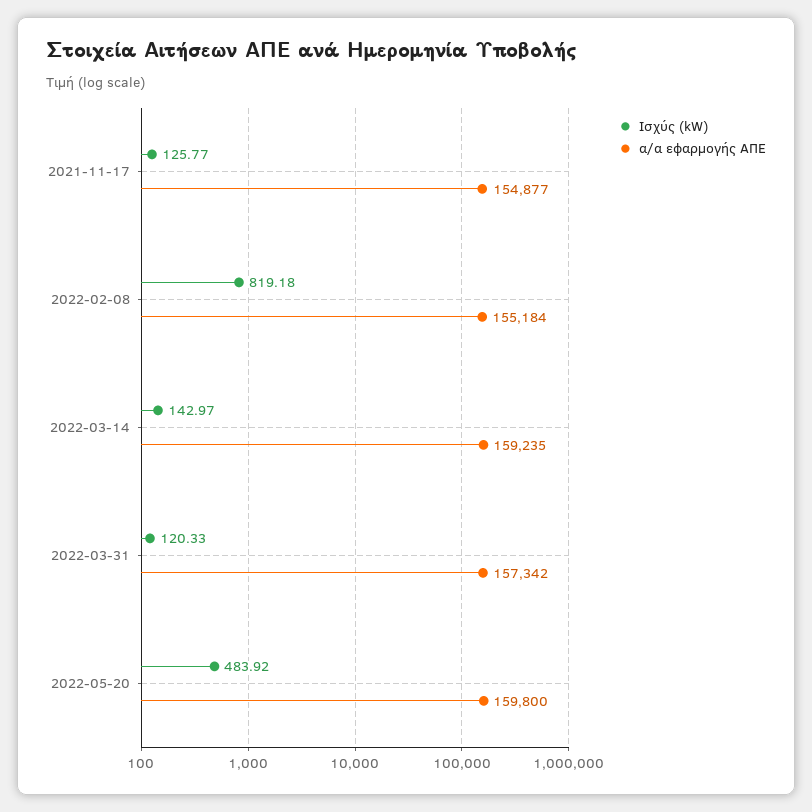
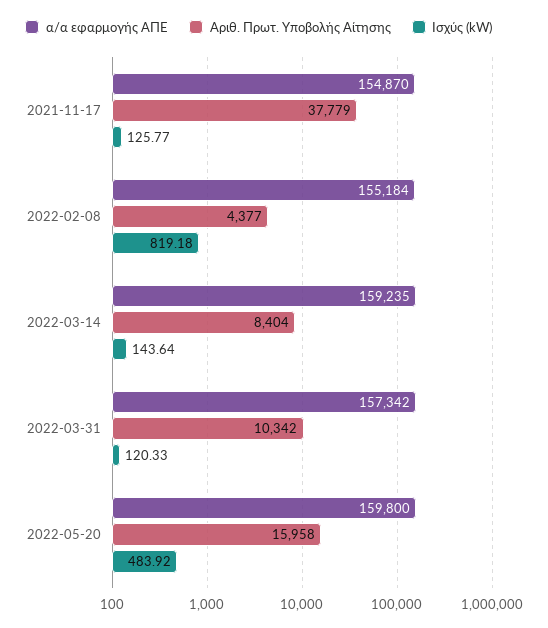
α/α εφαρμογής ΑΠΕ, 2021-11-17: 154877 -> 154870
Ισχύς (kW), 2022-03-14: 142.97 -> 143.64
Αριθ. Πρωτ. Υποβολής Αίτησης, 2021-11-17: none -> 37779
Αριθ. Πρωτ. Υποβολής Αίτησης, 2022-02-08: none -> 4377
Αριθ. Πρωτ. Υποβολής Αίτησης, 2022-03-14: none -> 8404
Αριθ. Πρωτ. Υποβολής Αίτησης, 2022-03-31: none -> 10342
Αριθ. Πρωτ. Υποβολής Αίτησης, 2022-05-20: none -> 15958

